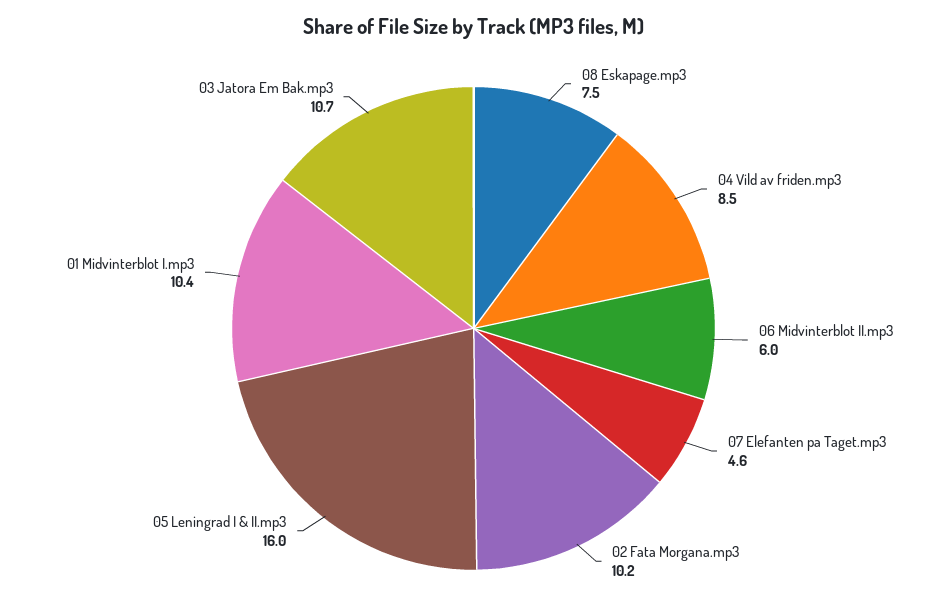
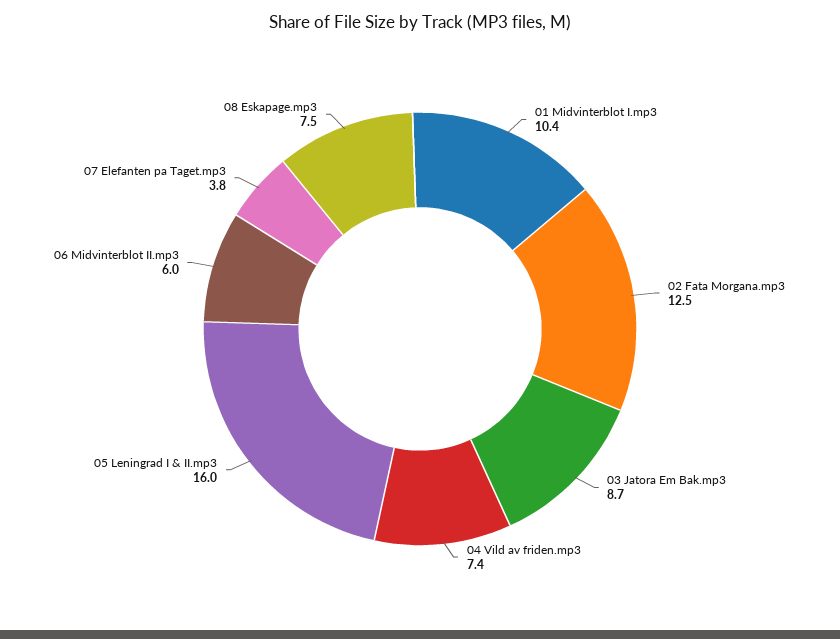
04 Vild av friden.mp3: 8.5 -> 7.4
07 Elefanten pa Taget.mp3: 4.6 -> 3.8
02 Fata Morgana.mp3: 10.2 -> 12.5
03 Jatora Em Bak.mp3: 10.7 -> 8.7

